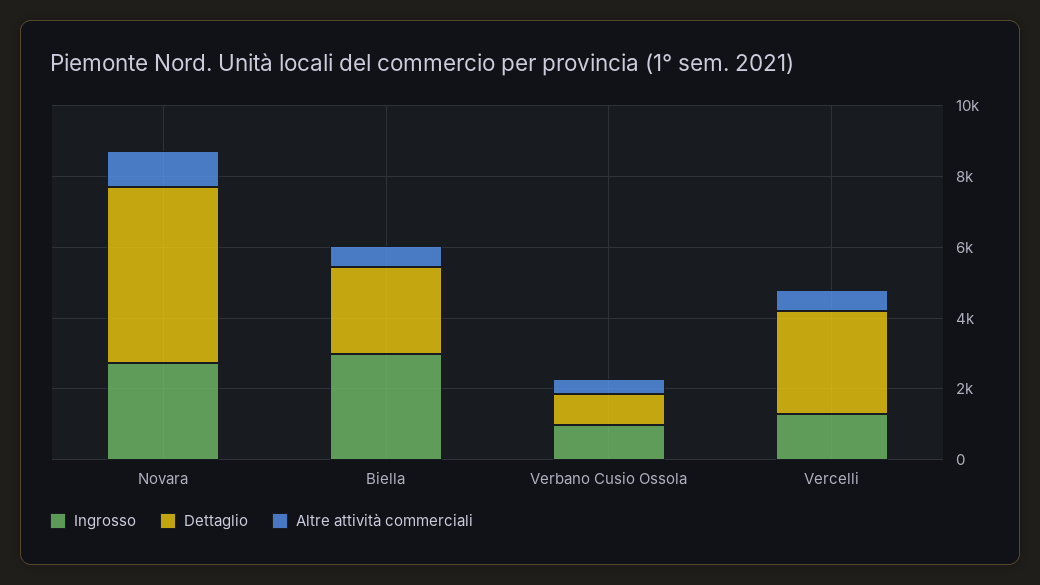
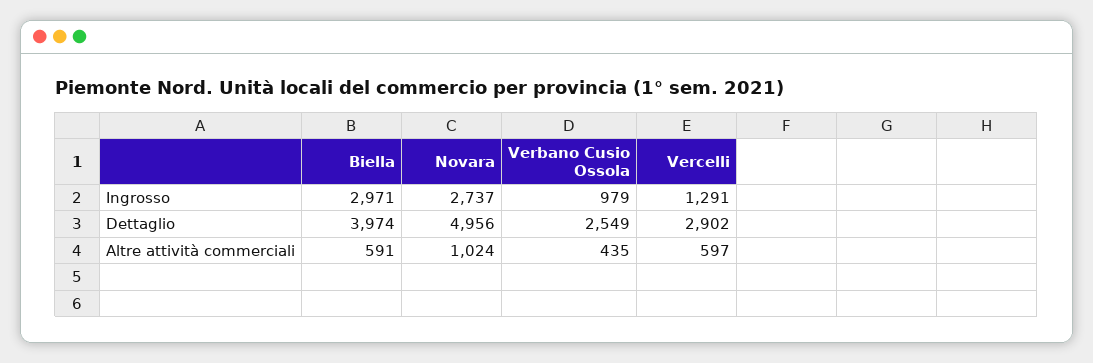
Dettaglio, Biella: 2500 -> 3974
Dettaglio, Verbano Cusio Ossola: 1000 -> 2549

